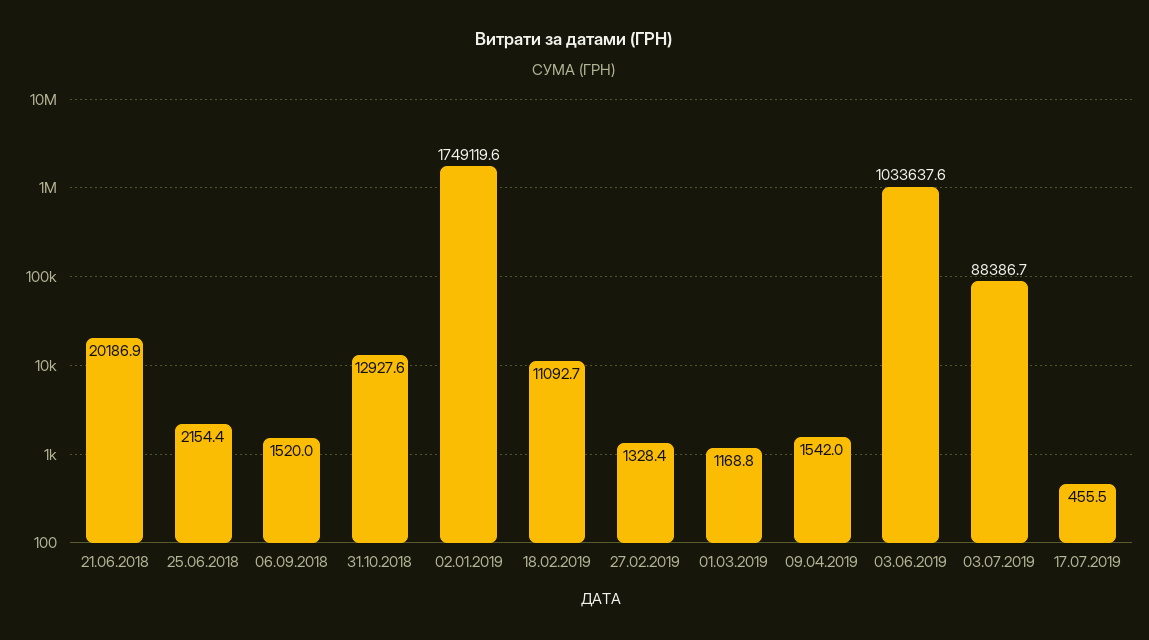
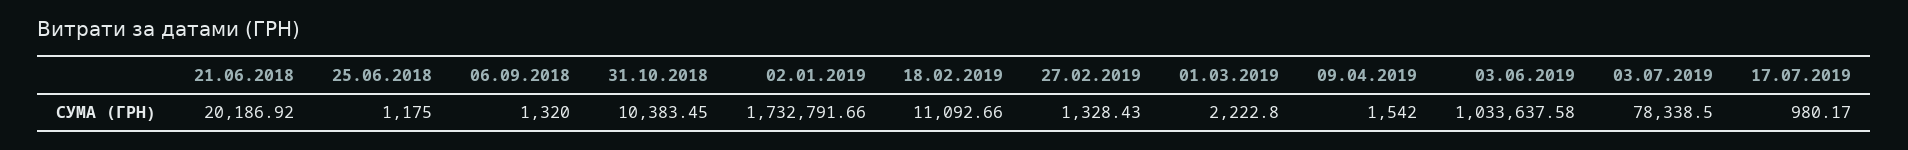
25.06.2018: 2154.4 -> 1175
06.09.2018: 1520 -> 1320
31.10.2018: 12927.6 -> 10383.45
02.01.2019: 1749119.6 -> 1732791.66
01.03.2019: 1168.8 -> 2222.8
03.07.2019: 88386.7 -> 78338.5
17.07.2019: 455.5 -> 980.17

